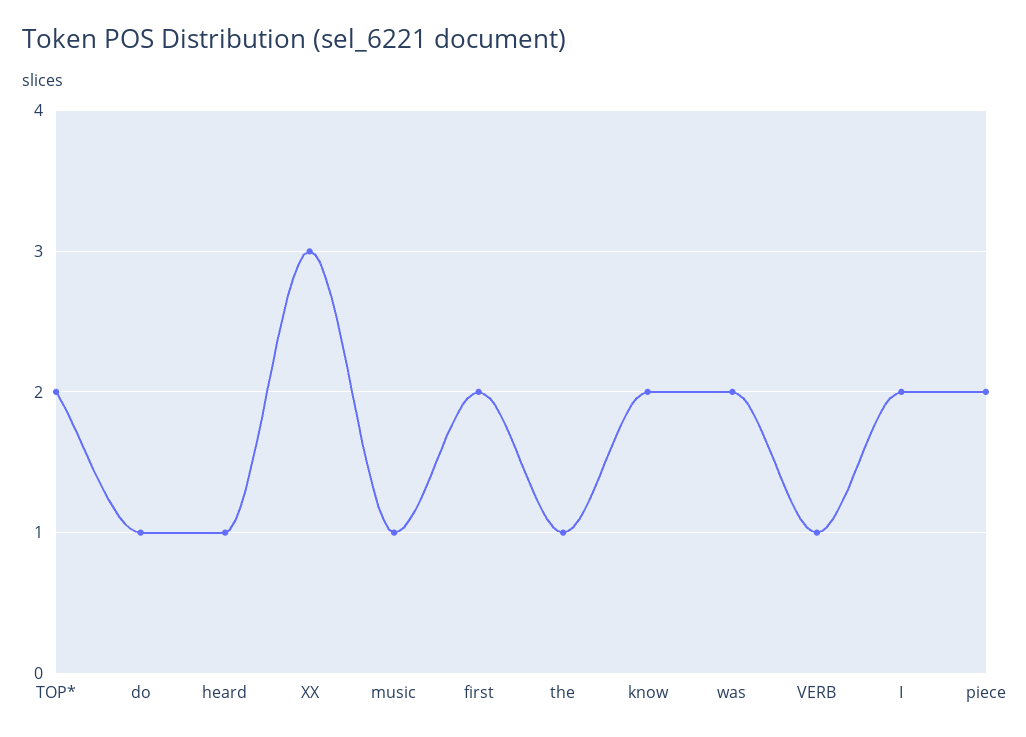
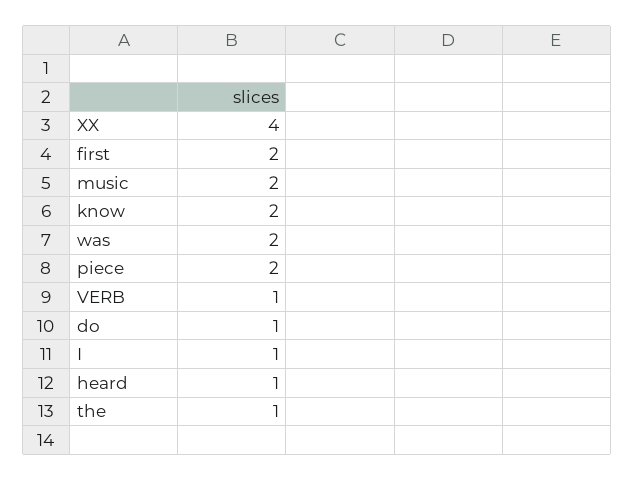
TOP*: 2 -> none
XX: 3 -> 4
music: 1 -> 2
I: 2 -> 1

